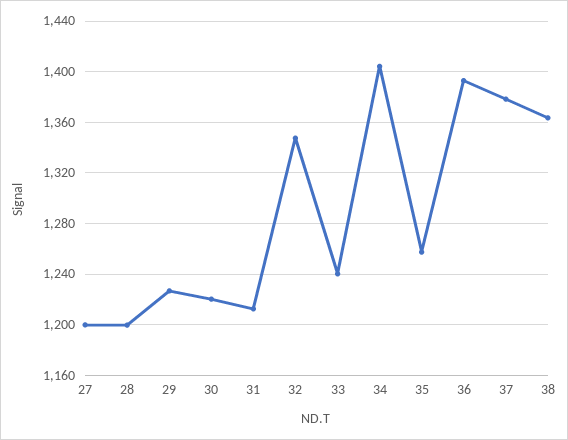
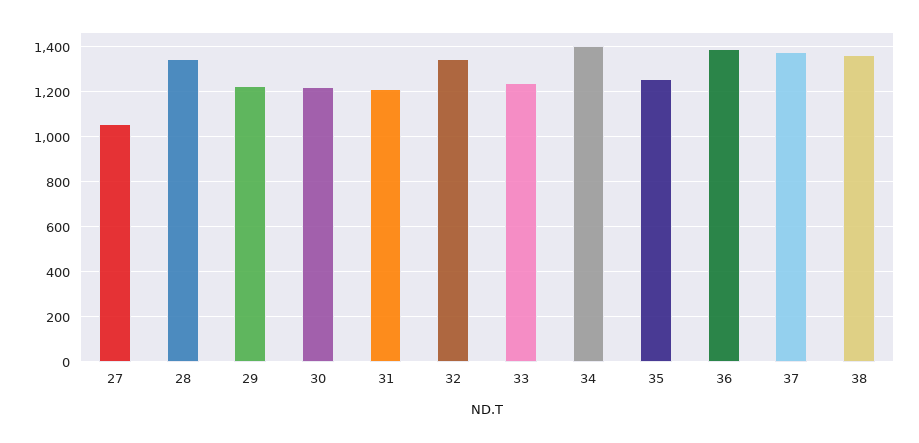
27: 1200 -> 1050
28: 1200 -> 1350

